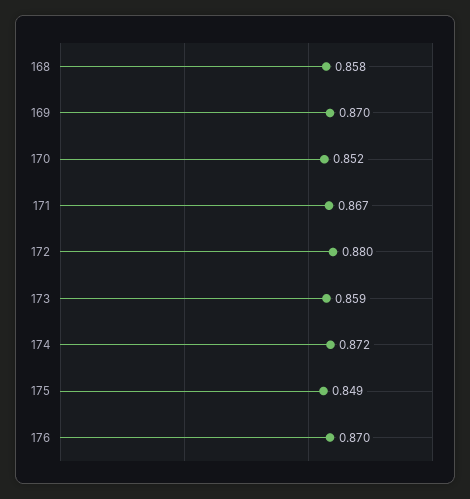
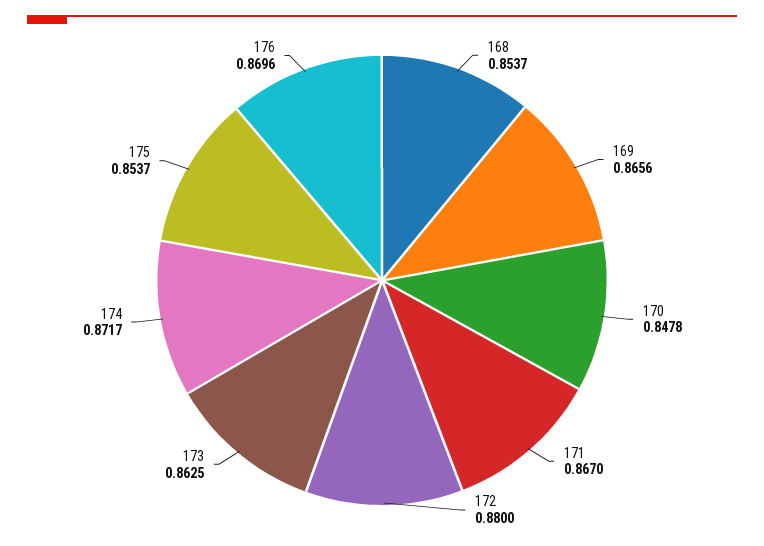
168: 0.858 -> 0.8537
169: 0.87 -> 0.8656
170: 0.852 -> 0.8478
173: 0.859 -> 0.8625
175: 0.849 -> 0.8537

